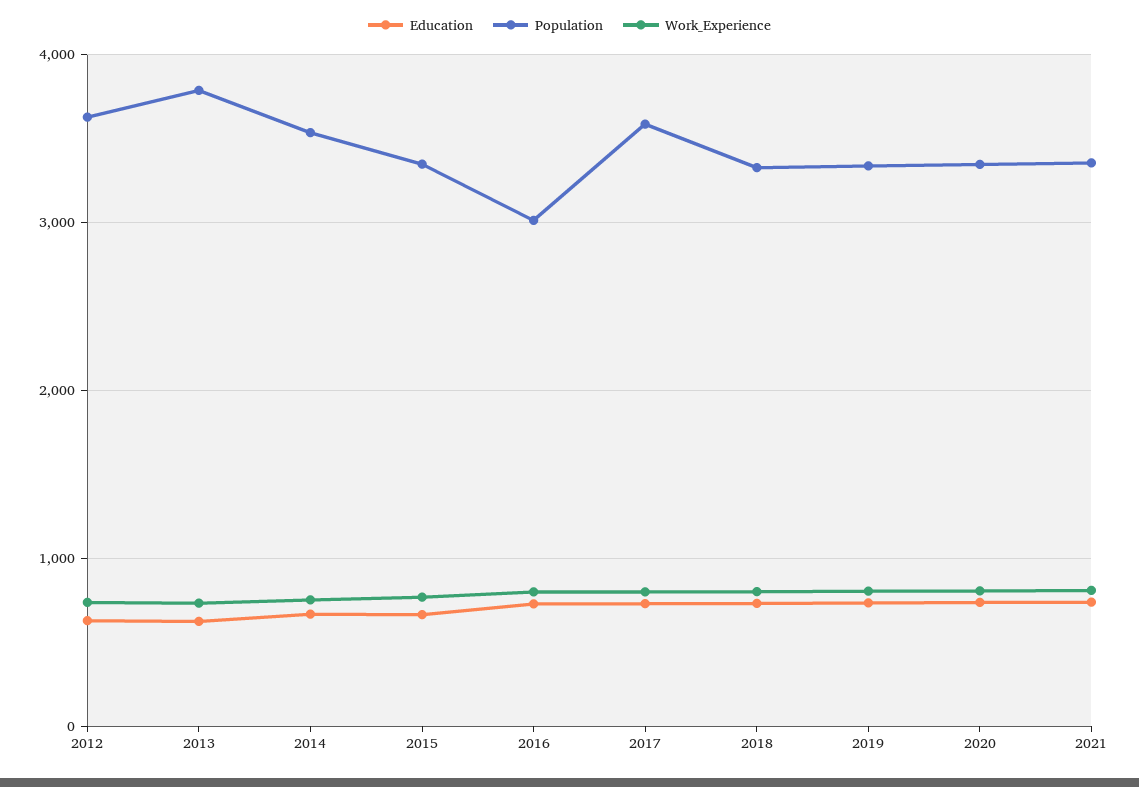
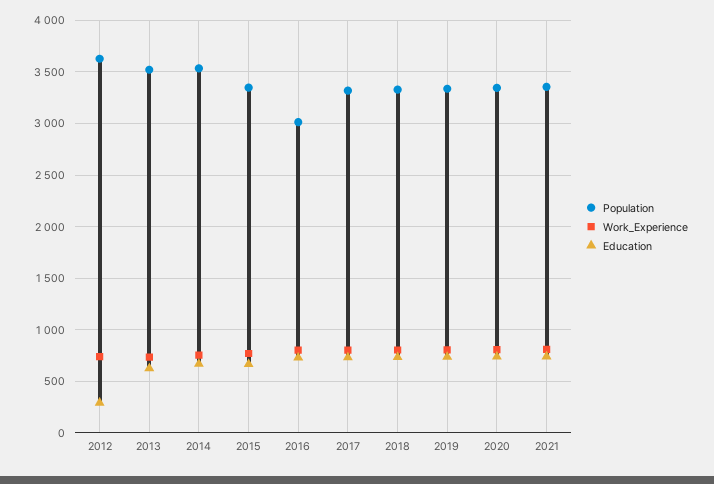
Education, 2012: 600 -> 300
Population, 2013: 3800 -> 3500
Population, 2017: 3600 -> 3300

